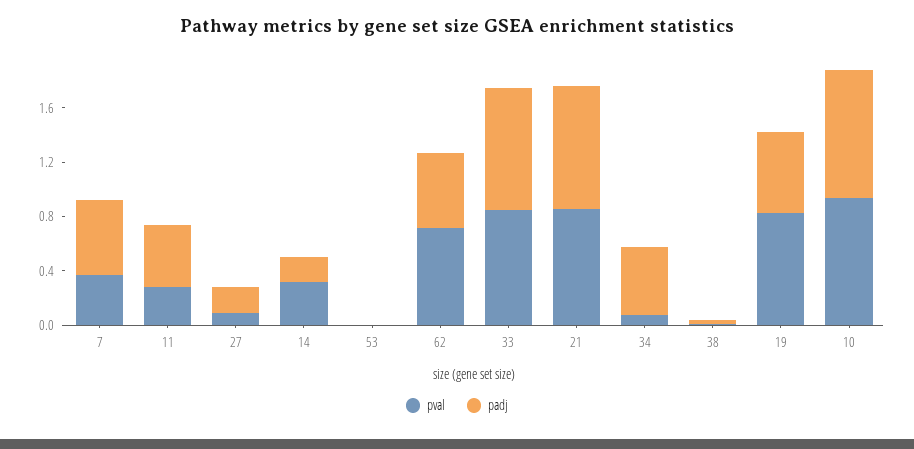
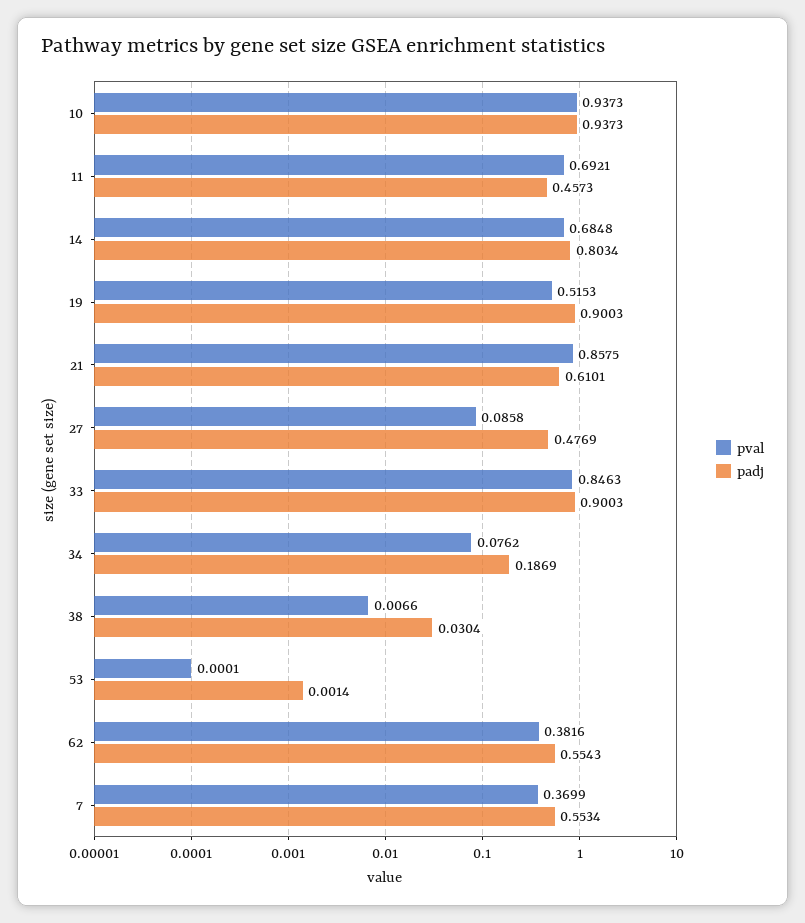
pval, 11: 0.3 -> 0.6921
padj, 27: 0.2 -> 0.4769
pval, 14: 0.3 -> 0.6848
padj, 14: 0.2 -> 0.8034
pval, 62: 0.7 -> 0.3816
padj, 21: 0.9 -> 0.6101
padj, 34: 0.5 -> 0.1869
pval, 19: 0.8 -> 0.5153
padj, 19: 0.6 -> 0.9003

